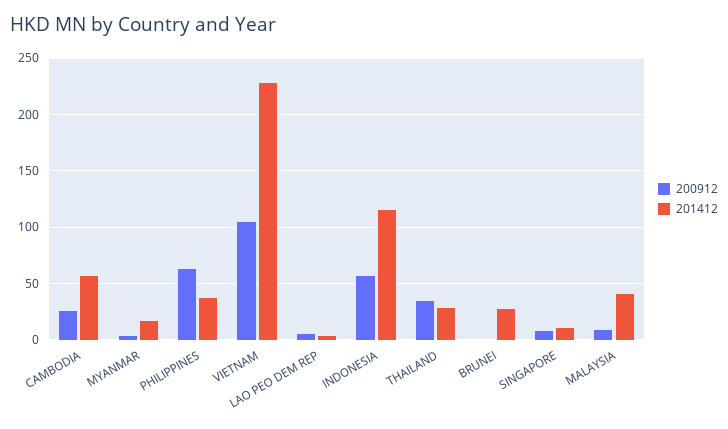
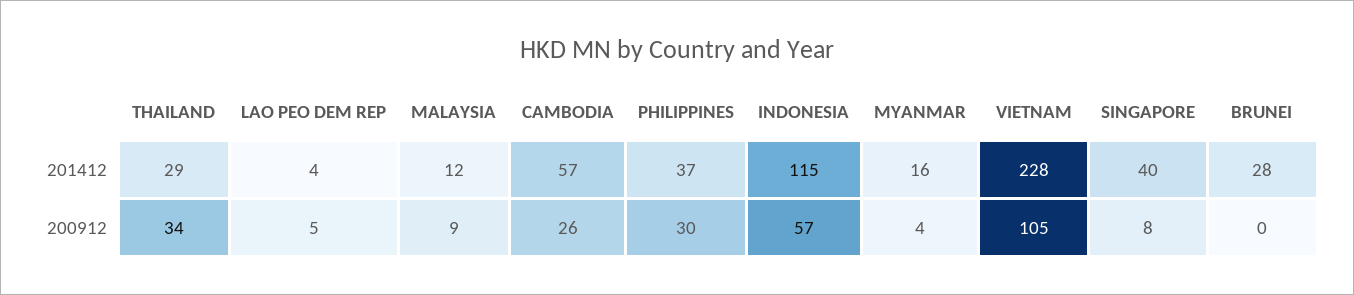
200912, PHILIPPINES: 60 -> 30
201412, SINGAPORE: 10 -> 40
201412, MALAYSIA: 40 -> 12

